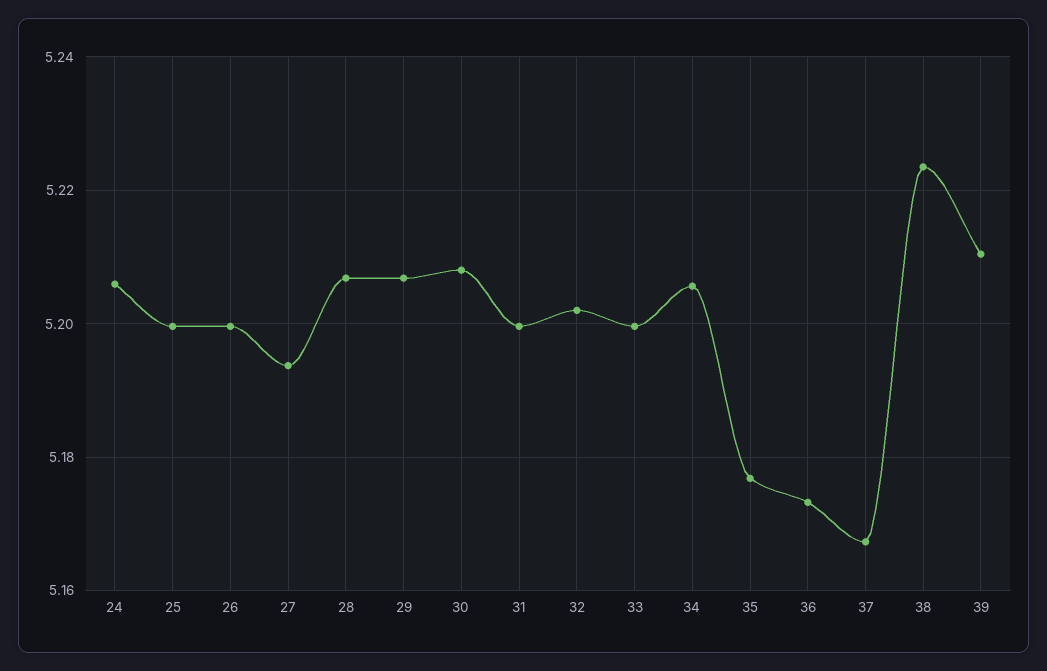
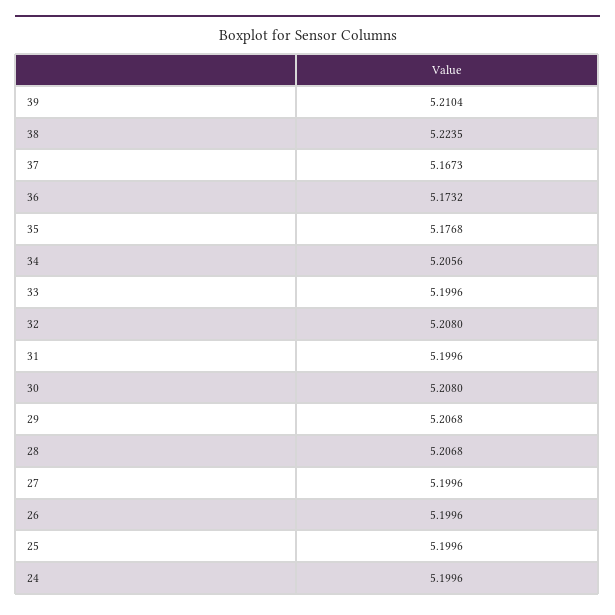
24: 5.206 -> 5.1996
27: 5.194 -> 5.1996
32: 5.202 -> 5.208

